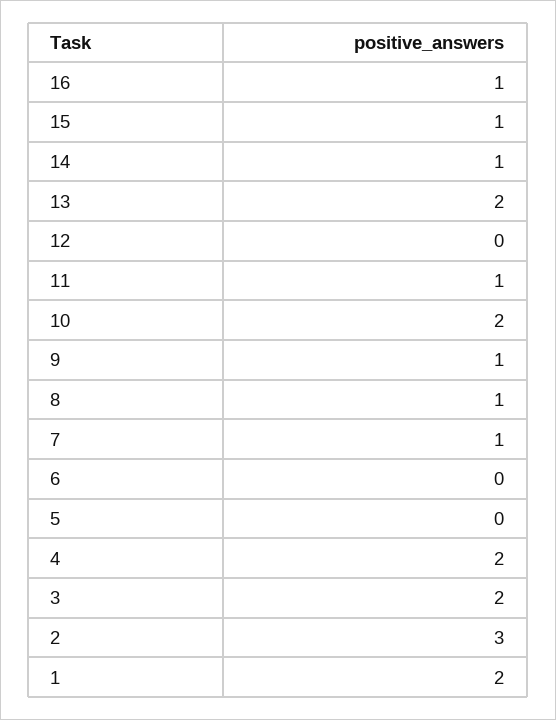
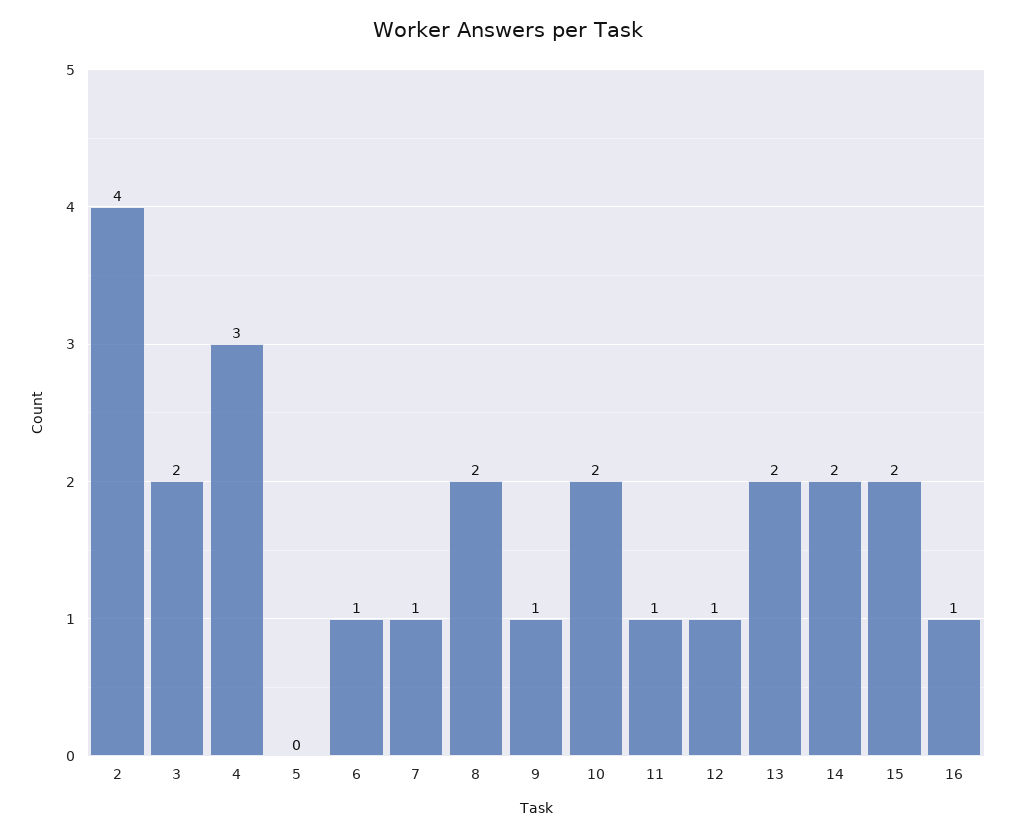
15: 1 -> 2
14: 1 -> 2
12: 0 -> 1
8: 1 -> 2
6: 0 -> 1
4: 2 -> 3
2: 3 -> 4
1: 2 -> none

